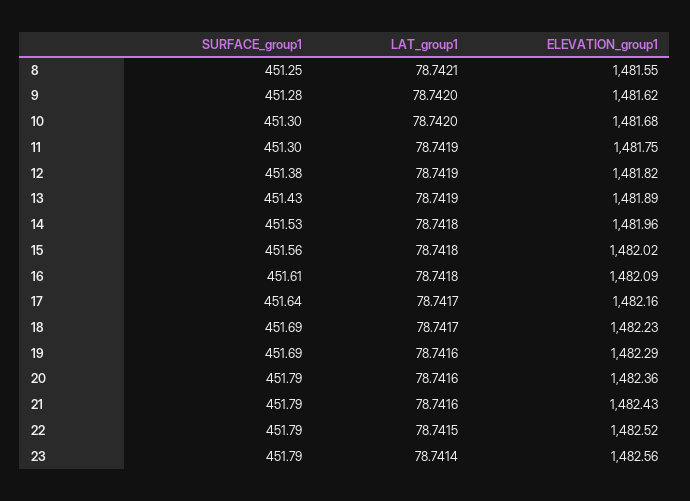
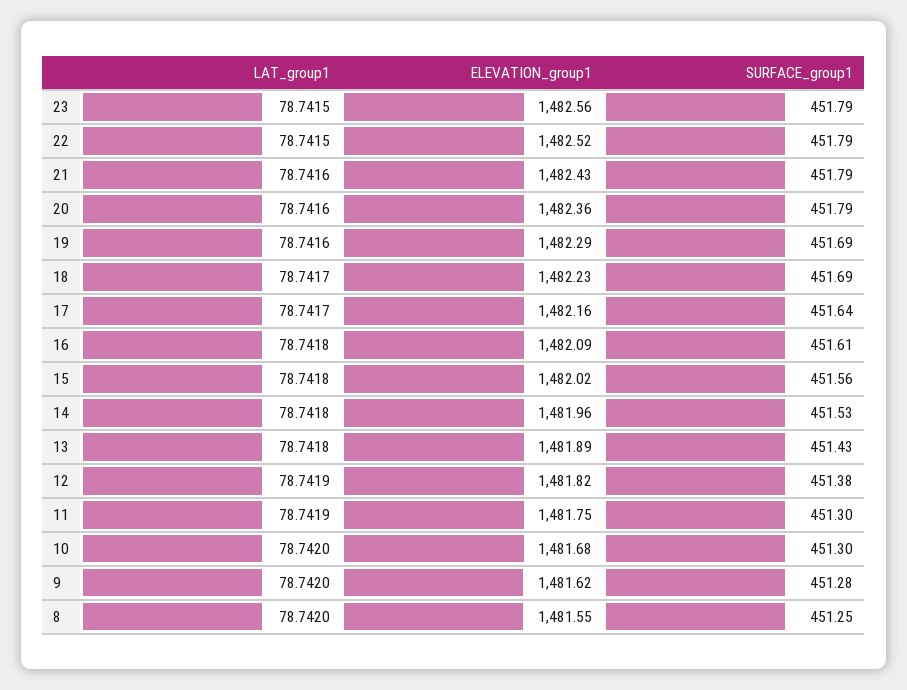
LAT_group1, 8: 78.7421 -> 78.742
LAT_group1, 13: 78.7419 -> 78.7418
LAT_group1, 23: 78.7414 -> 78.7415

